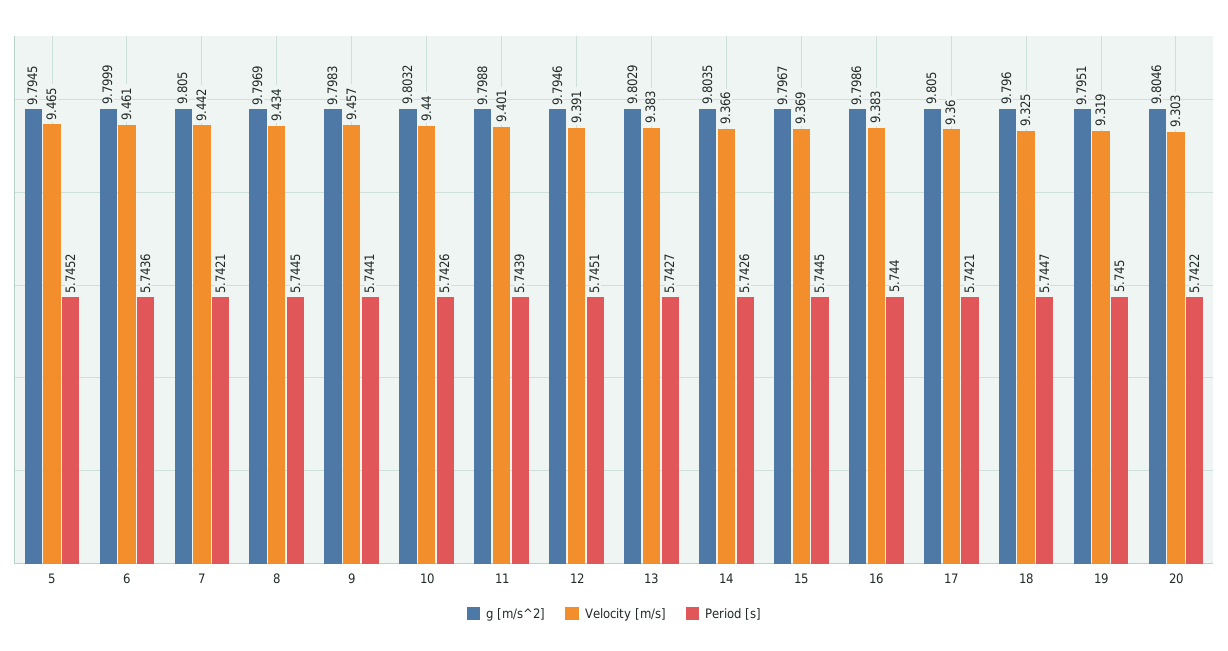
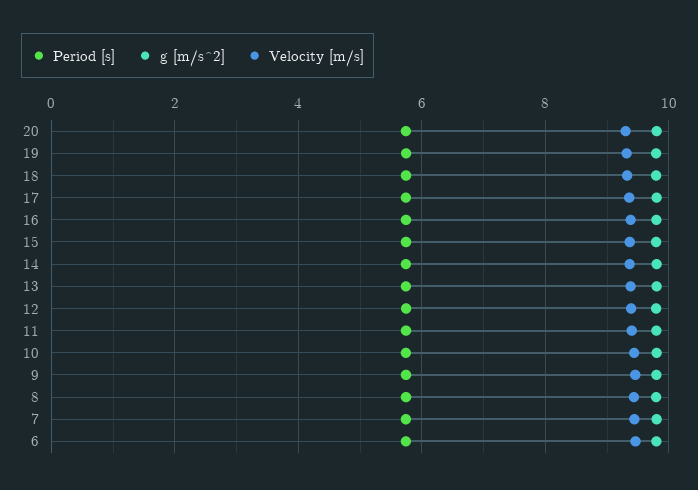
g [m/s^2], 5: 9.7945 -> none
Velocity [m/s], 5: 9.465 -> none
Period [s], 5: 5.7452 -> none

